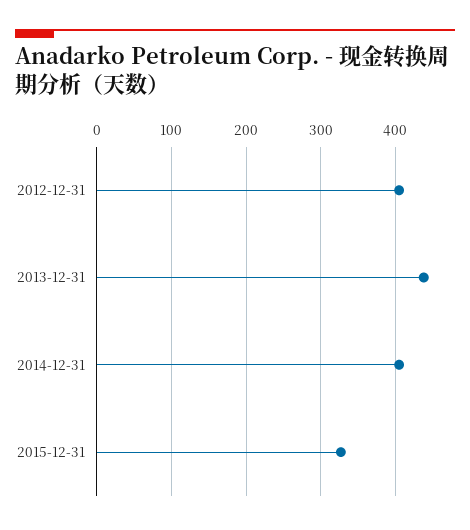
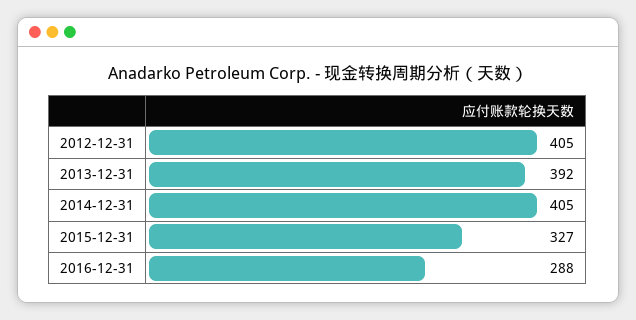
2013-12-31: 440 -> 392
2016-12-31: none -> 288

